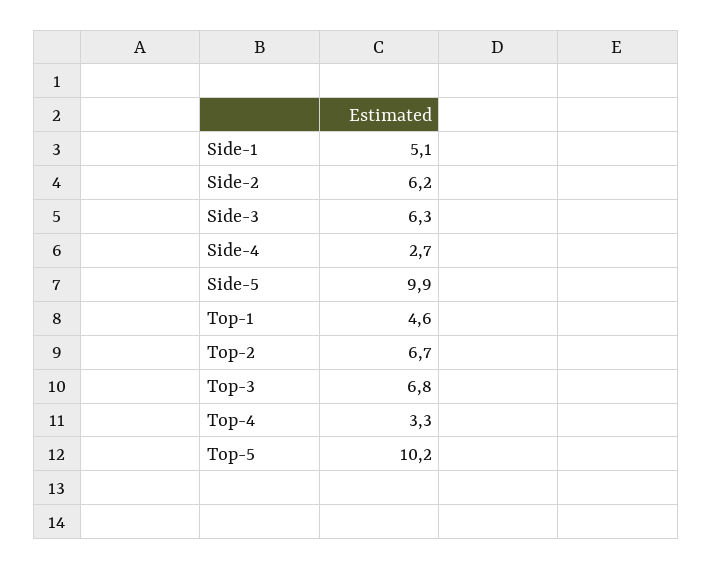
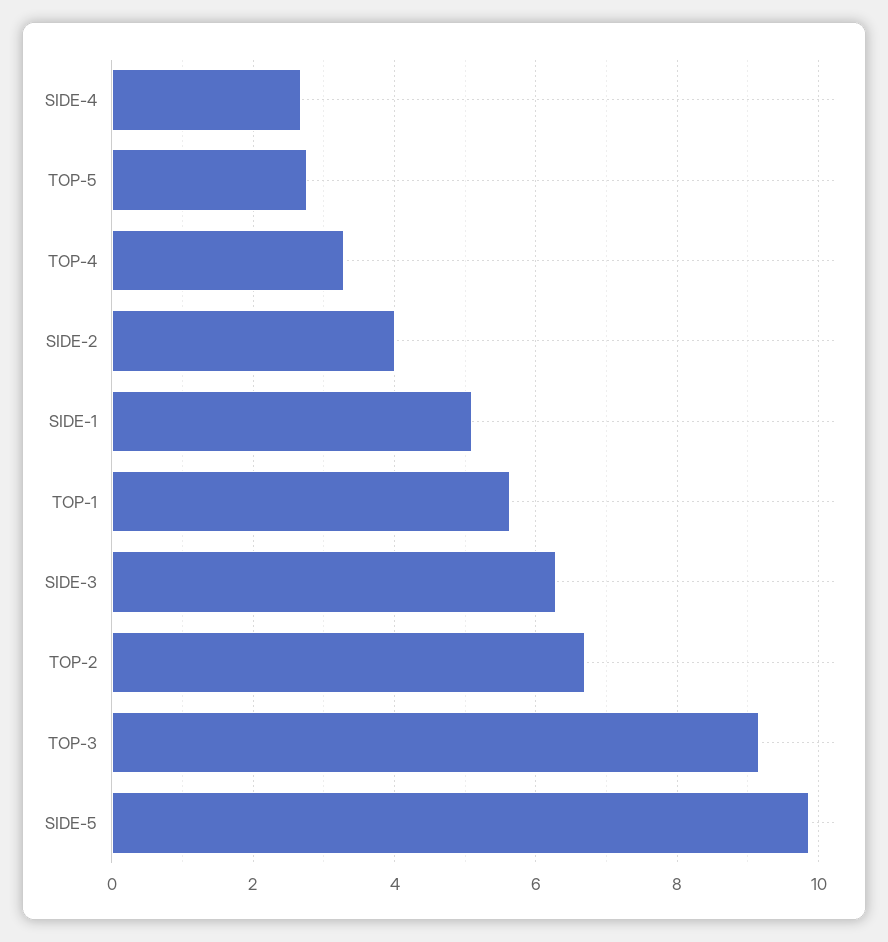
Side-2: 6.2 -> 4
Top-1: 4.6 -> 5.6
Top-3: 6.8 -> 9.2
Top-5: 10.2 -> 2.8

